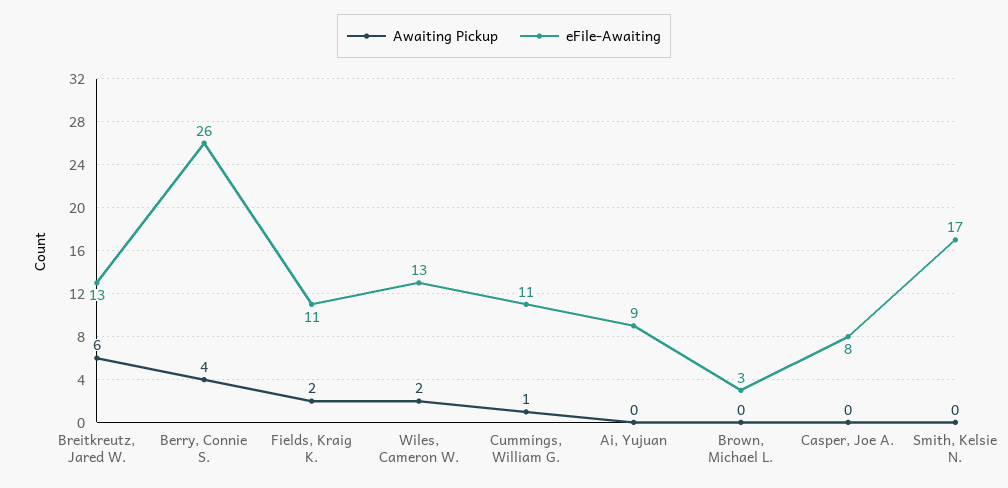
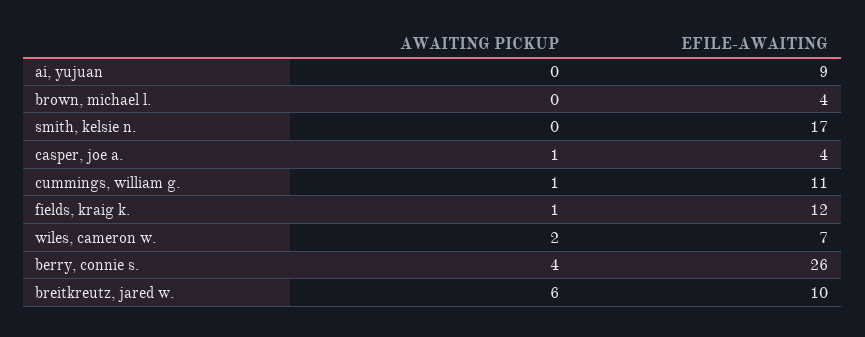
eFile-Awaiting, Breitkreutz, Jared W.: 13 -> 10
Awaiting Pickup, Fields, Kraig K.: 2 -> 1
eFile-Awaiting, Fields, Kraig K.: 11 -> 12
eFile-Awaiting, Wiles, Cameron W.: 13 -> 7
eFile-Awaiting, Brown, Michael L.: 3 -> 4
Awaiting Pickup, Casper, Joe A.: 0 -> 1
eFile-Awaiting, Casper, Joe A.: 8 -> 4

